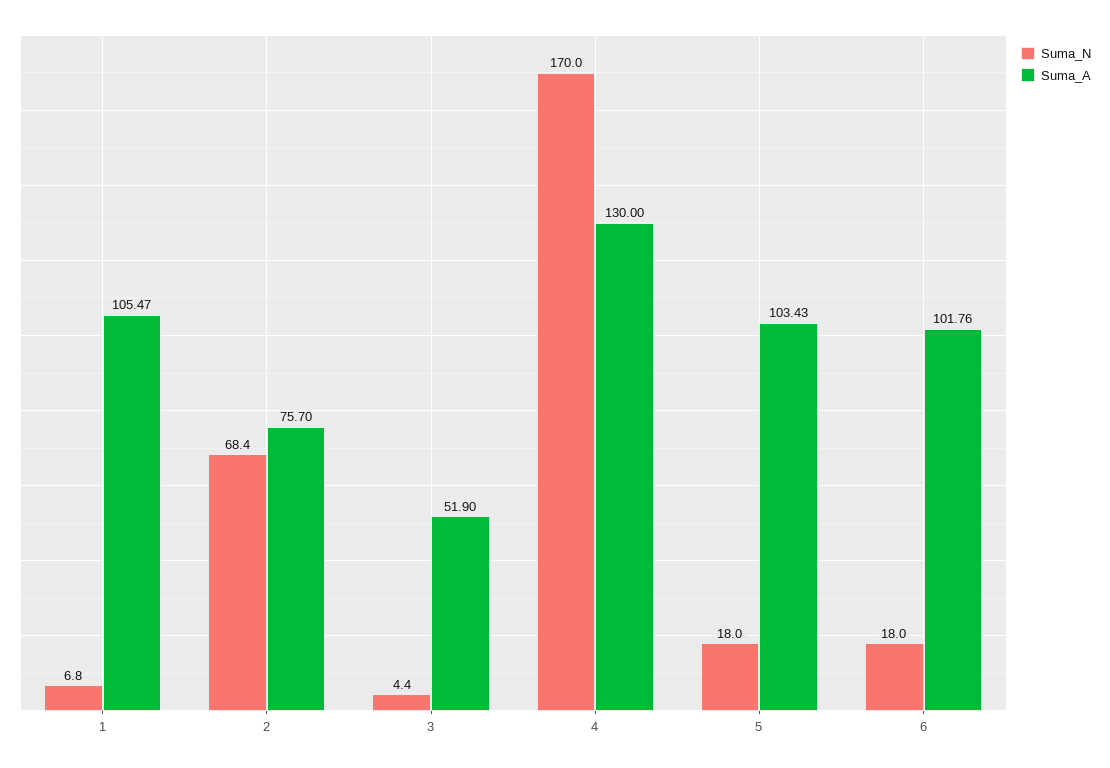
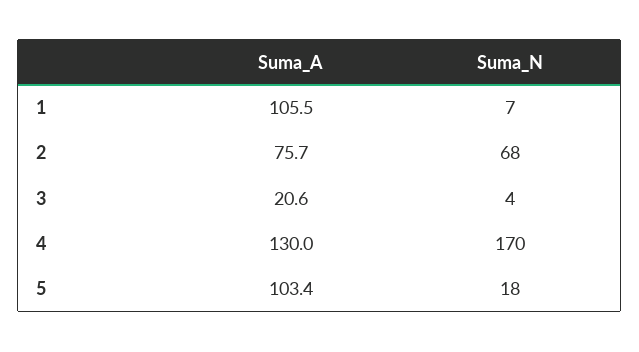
Suma_A, 3: 51.9 -> 20.6
Suma_N, 6: 18 -> none
Suma_A, 6: 101.76 -> none

